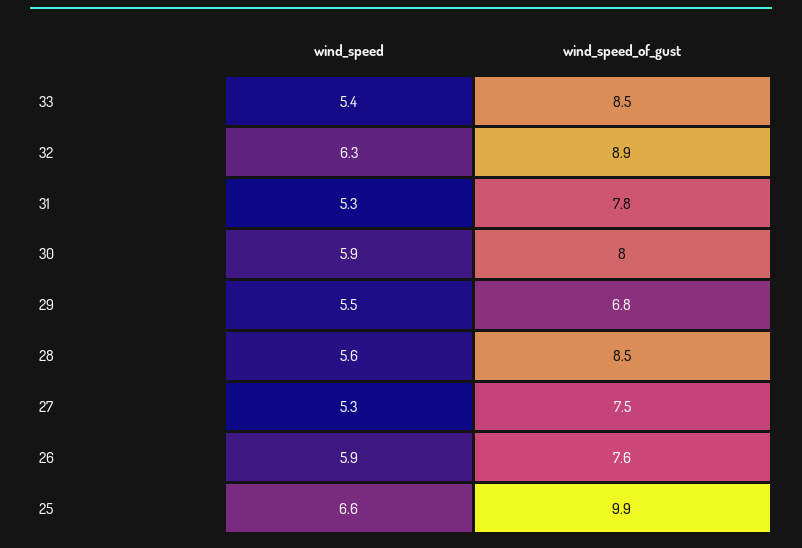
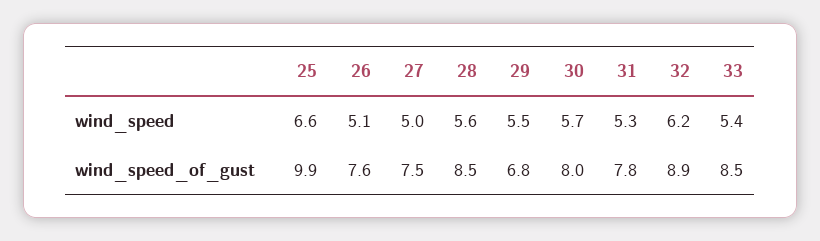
wind_speed, 32: 6.3 -> 6.2
wind_speed, 30: 5.9 -> 5.7
wind_speed, 27: 5.3 -> 5
wind_speed, 26: 5.9 -> 5.1

